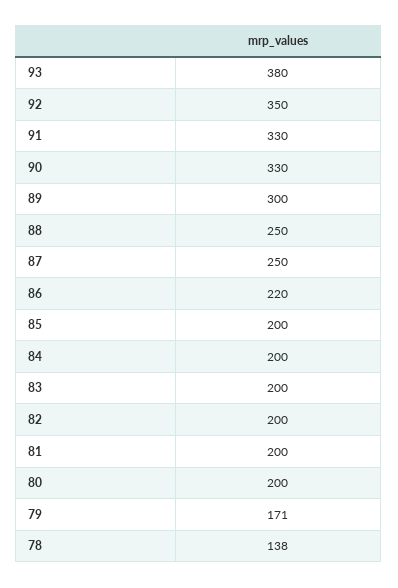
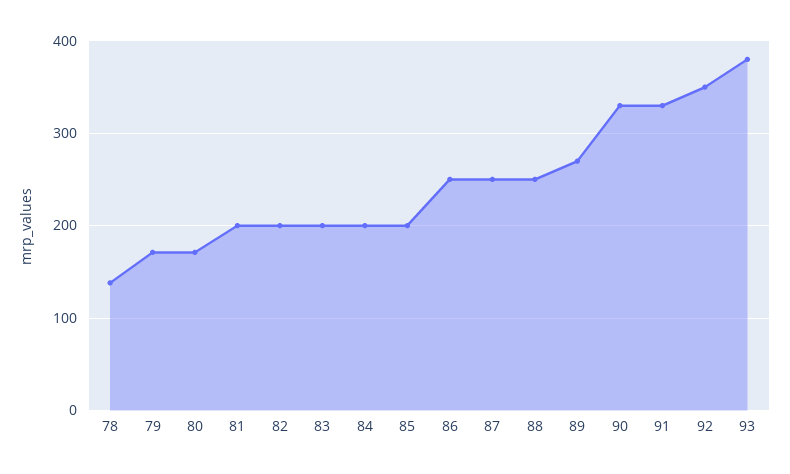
89: 300 -> 270
86: 220 -> 250
80: 200 -> 170

